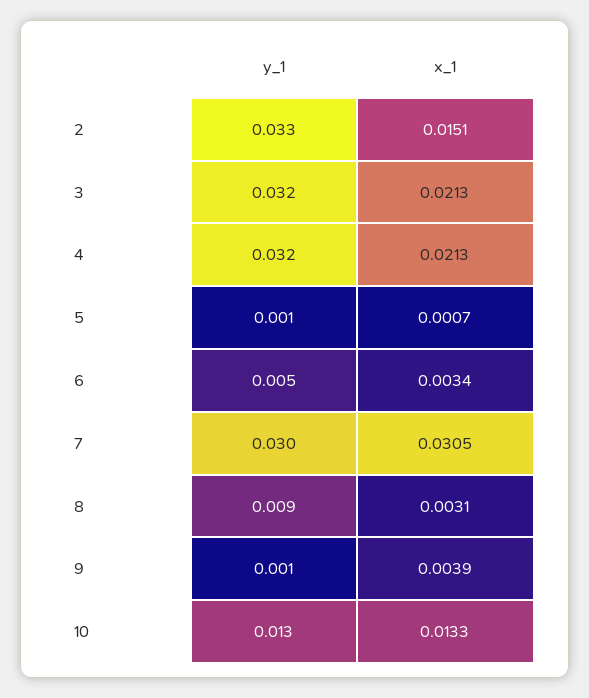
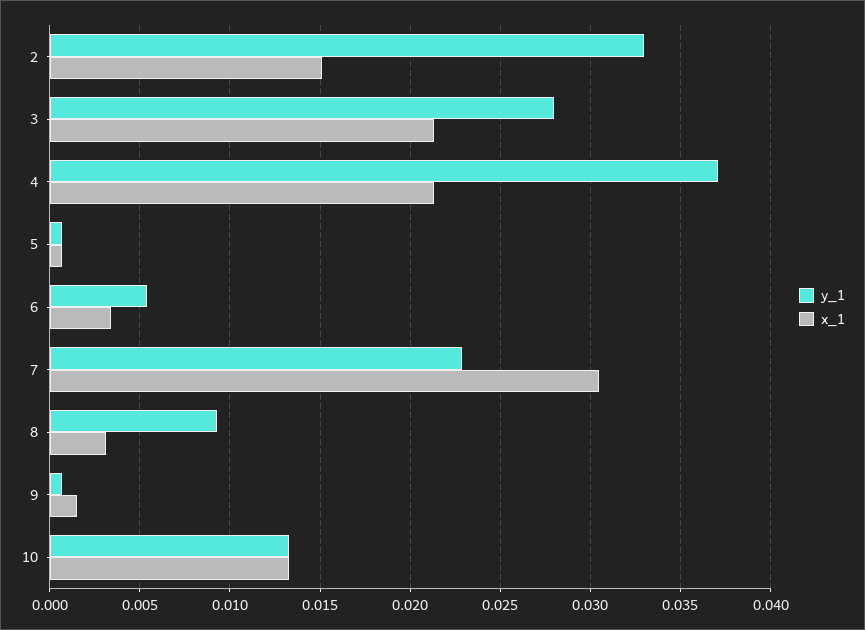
y_1, 3: 0.032 -> 0.028
y_1, 4: 0.032 -> 0.037
y_1, 7: 0.03 -> 0.023
x_1, 9: 0.0039 -> 0.0015

